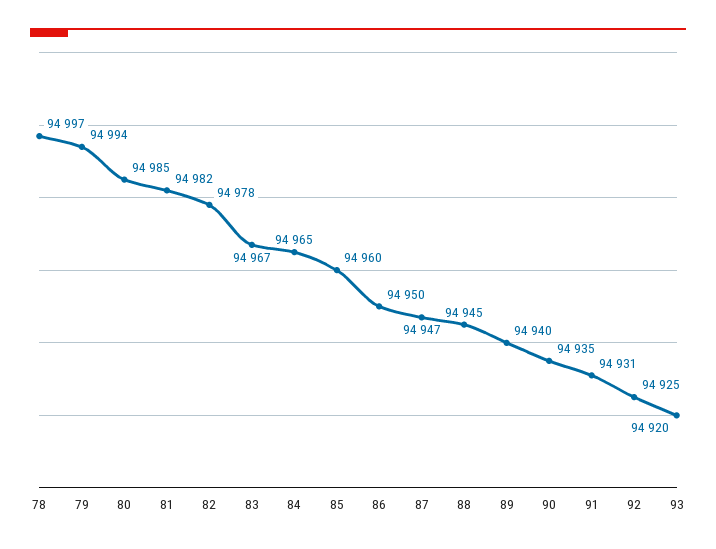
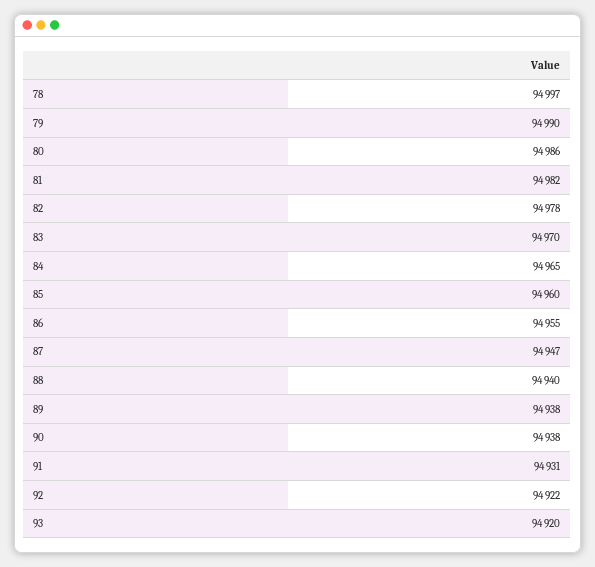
79: 94994 -> 94990
80: 94985 -> 94986
83: 94967 -> 94970
86: 94950 -> 94955
88: 94945 -> 94940
89: 94940 -> 94938
90: 94935 -> 94938
92: 94925 -> 94922

